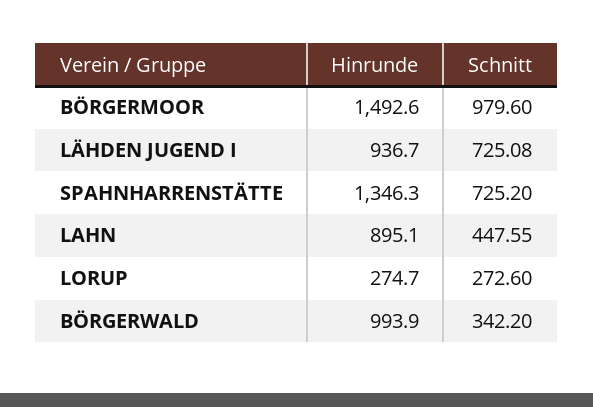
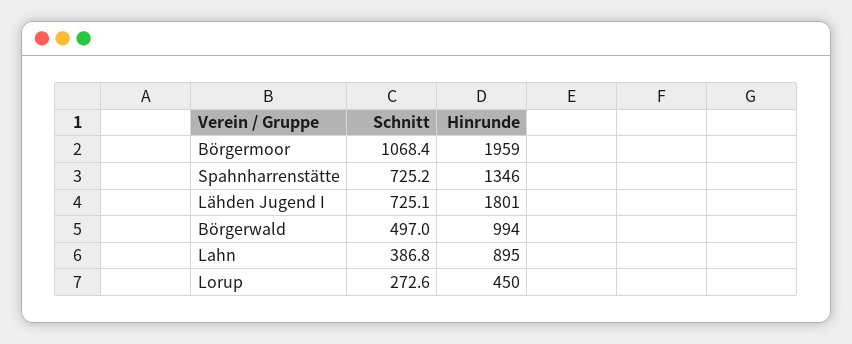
Hinrunde, BÖRGERMOOR: 1492.6 -> 1959
Schnitt, BÖRGERMOOR: 979.6 -> 1068.4
Hinrunde, LÄHDEN JUGEND I: 936.7 -> 1801
Schnitt, LAHN: 447.55 -> 386.8
Hinrunde, LORUP: 274.7 -> 450
Schnitt, BÖRGERWALD: 342.2 -> 497

